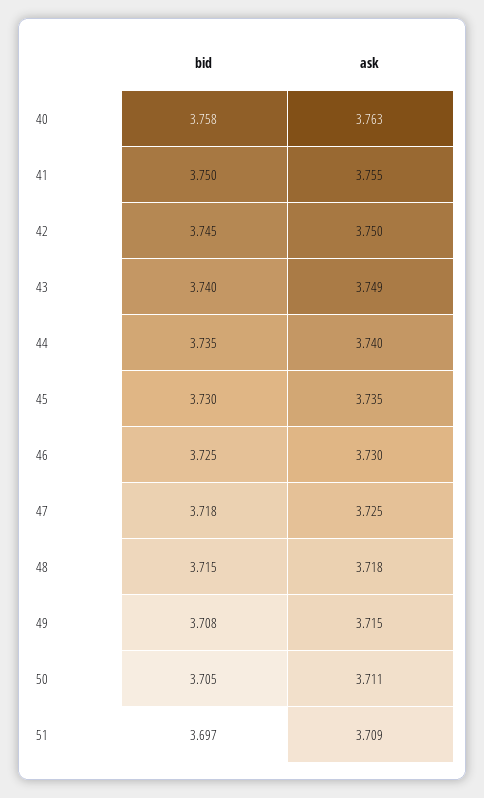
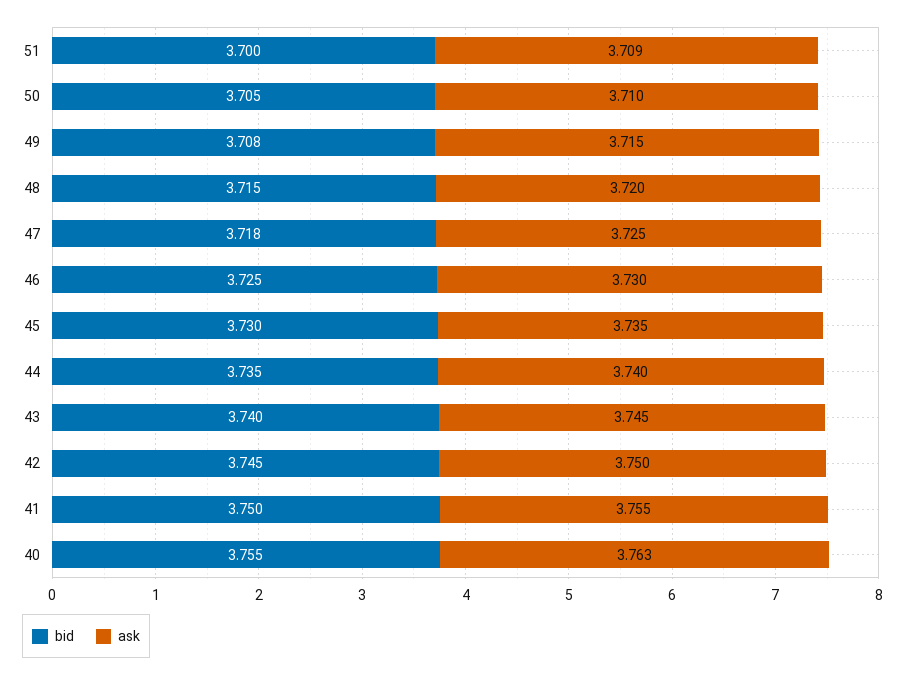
bid, 40: 3.758 -> 3.755
ask, 43: 3.749 -> 3.745
ask, 48: 3.718 -> 3.72
ask, 50: 3.711 -> 3.71
bid, 51: 3.697 -> 3.7

